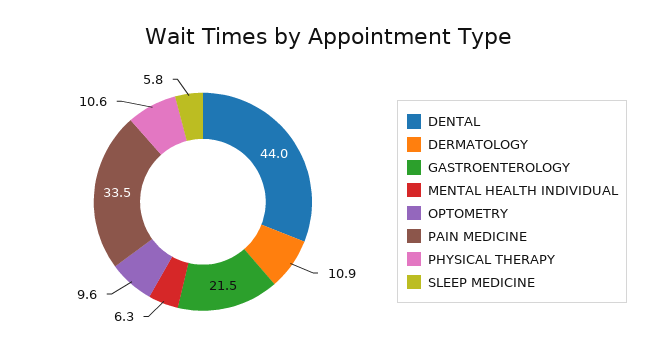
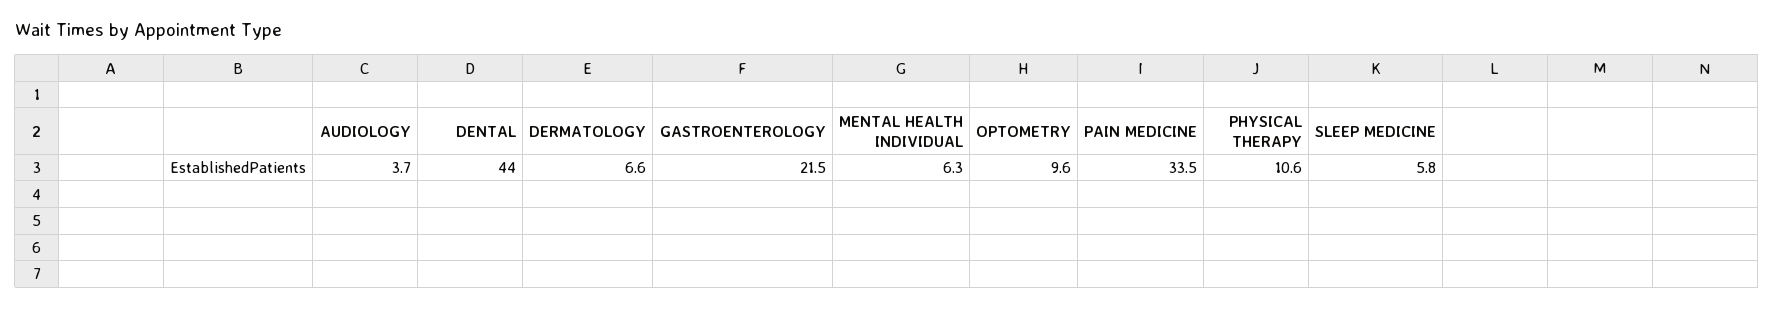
DERMATOLOGY: 10.9 -> 6.6
AUDIOLOGY: none -> 3.7

